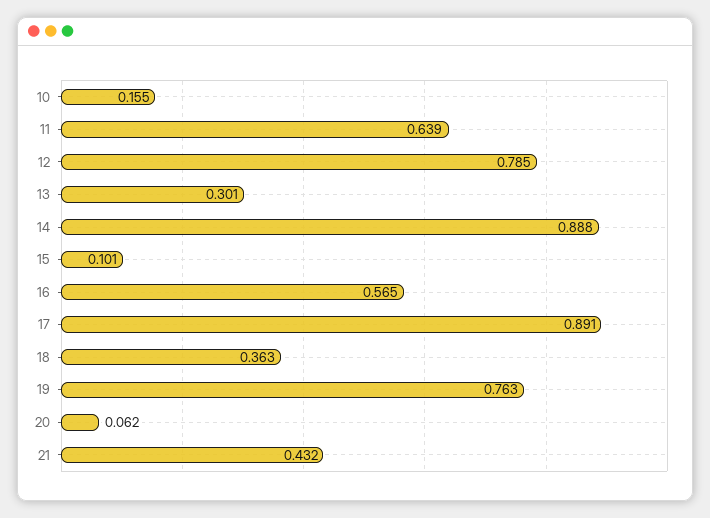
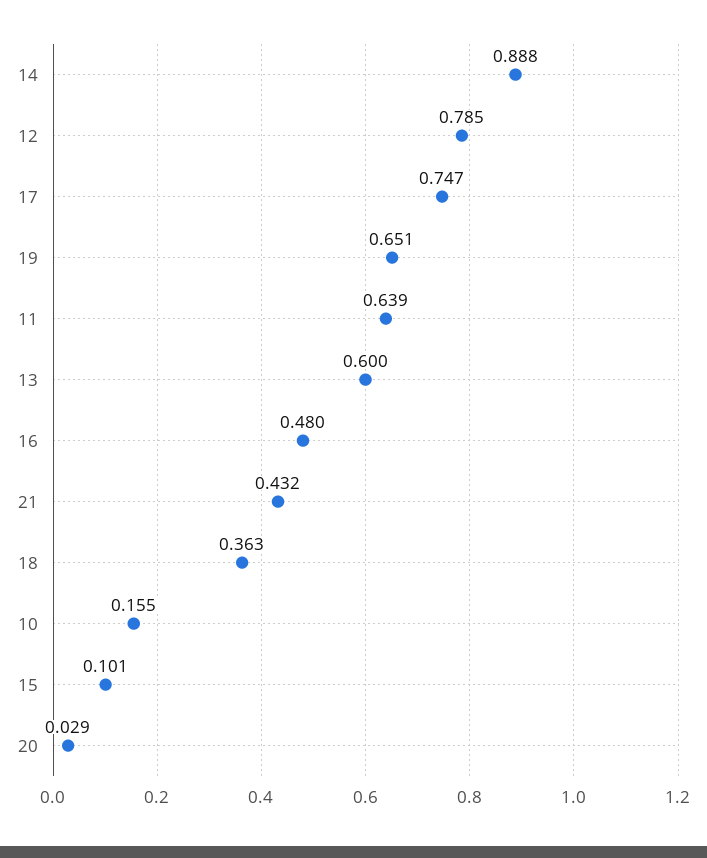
13: 0.301 -> 0.6
16: 0.565 -> 0.48
17: 0.891 -> 0.747
19: 0.763 -> 0.651
20: 0.062 -> 0.029

